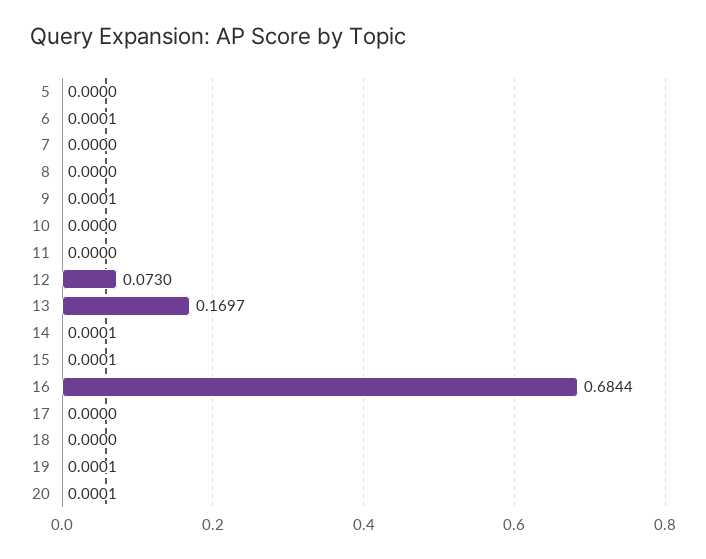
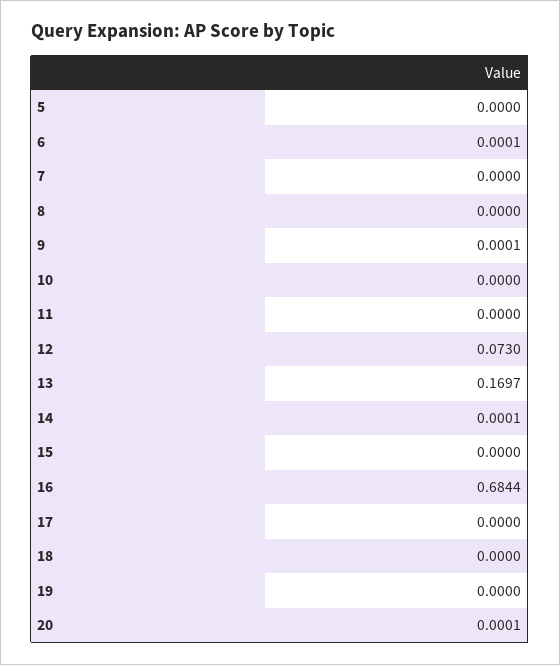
15: 0.0001 -> 0
19: 0.0001 -> 0

